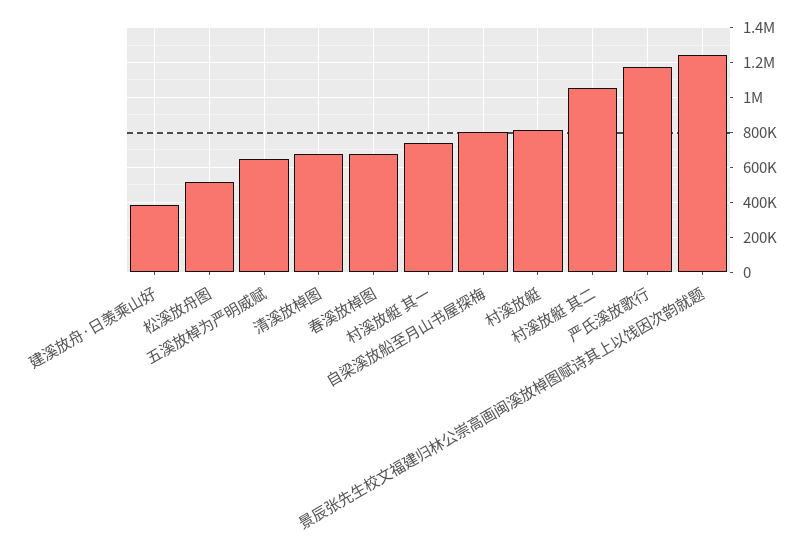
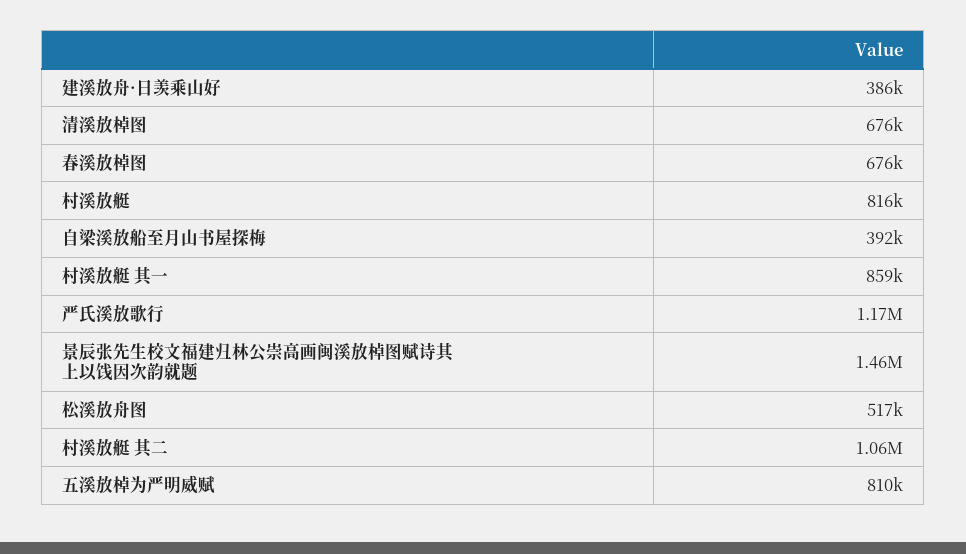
五溪放棹为严明威赋: 650000 -> 810000
村溪放艇 其一: 750000 -> 859000
自梁溪放船至月山书屋探梅: 800000 -> 392000
景辰张先生校文福建归林公崇高画闽溪放棹图赋诗其上以饯因次韵就题: 1250000 -> 1460000

